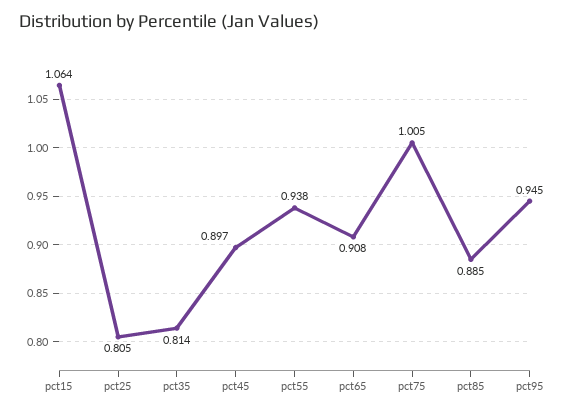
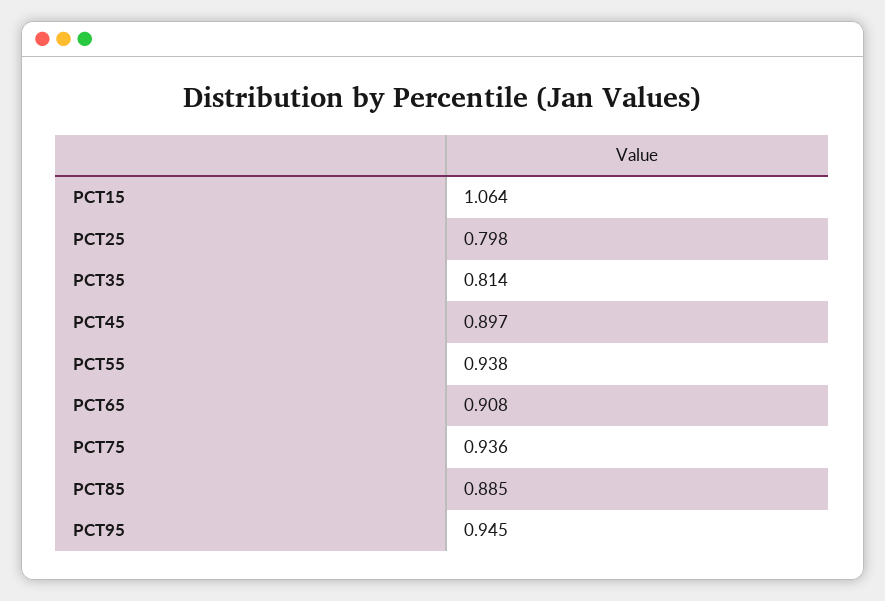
pct25: 0.805 -> 0.798
pct75: 1.005 -> 0.936

